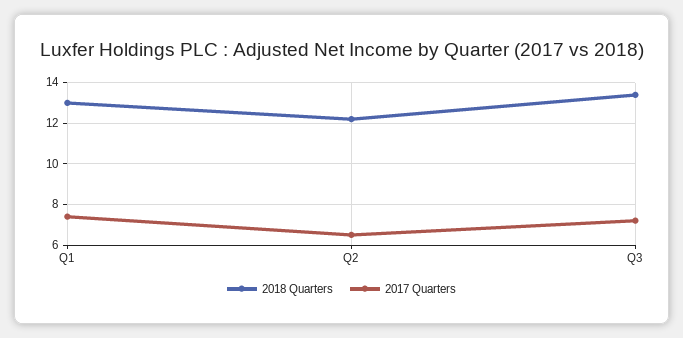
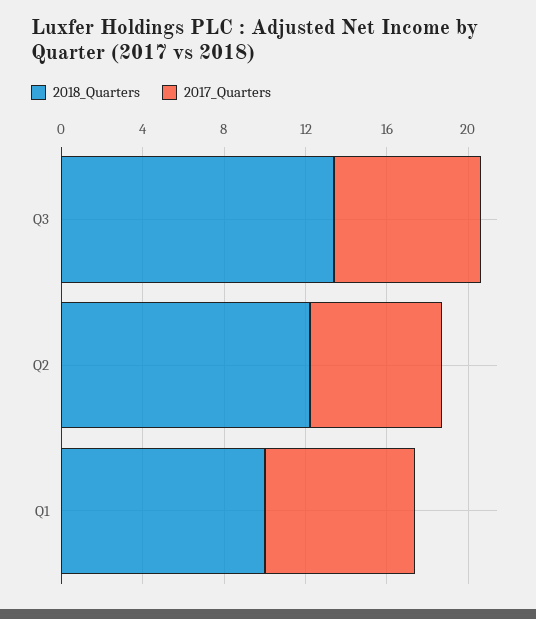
2018 Quarters, Q1: 13 -> 10

